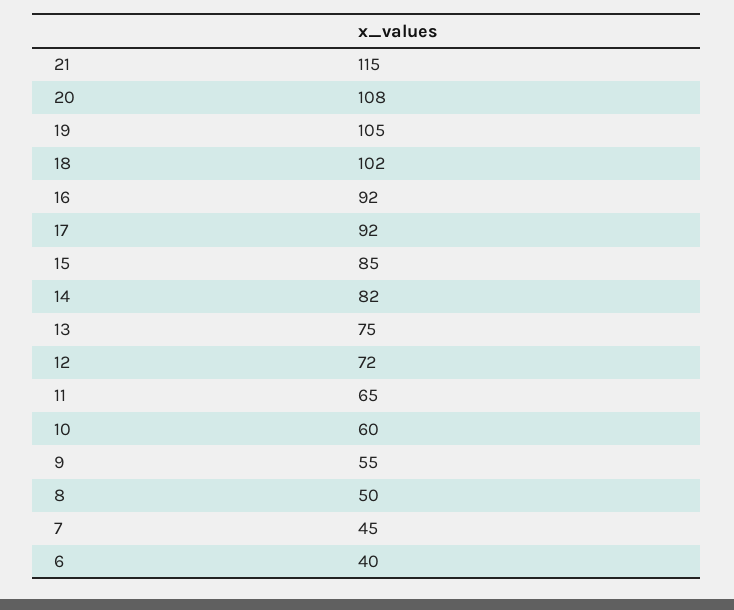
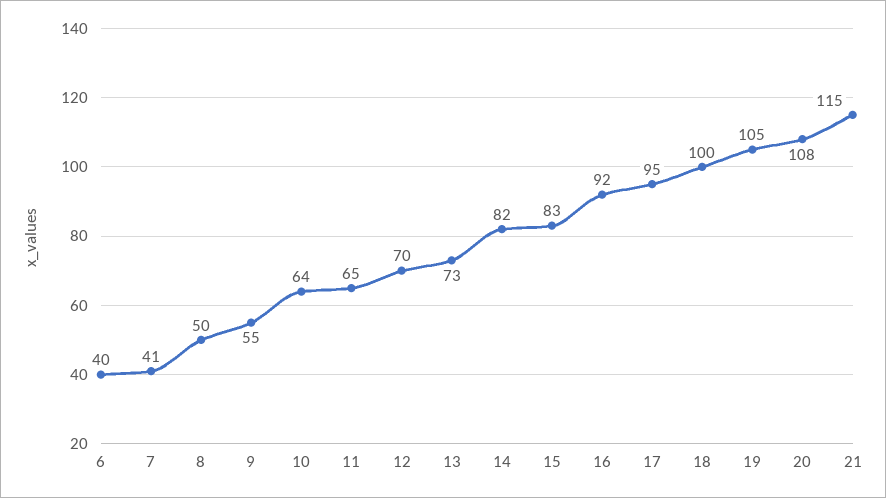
18: 102 -> 100
17: 92 -> 95
15: 85 -> 83
13: 75 -> 73
12: 72 -> 70
10: 60 -> 64
7: 45 -> 41

